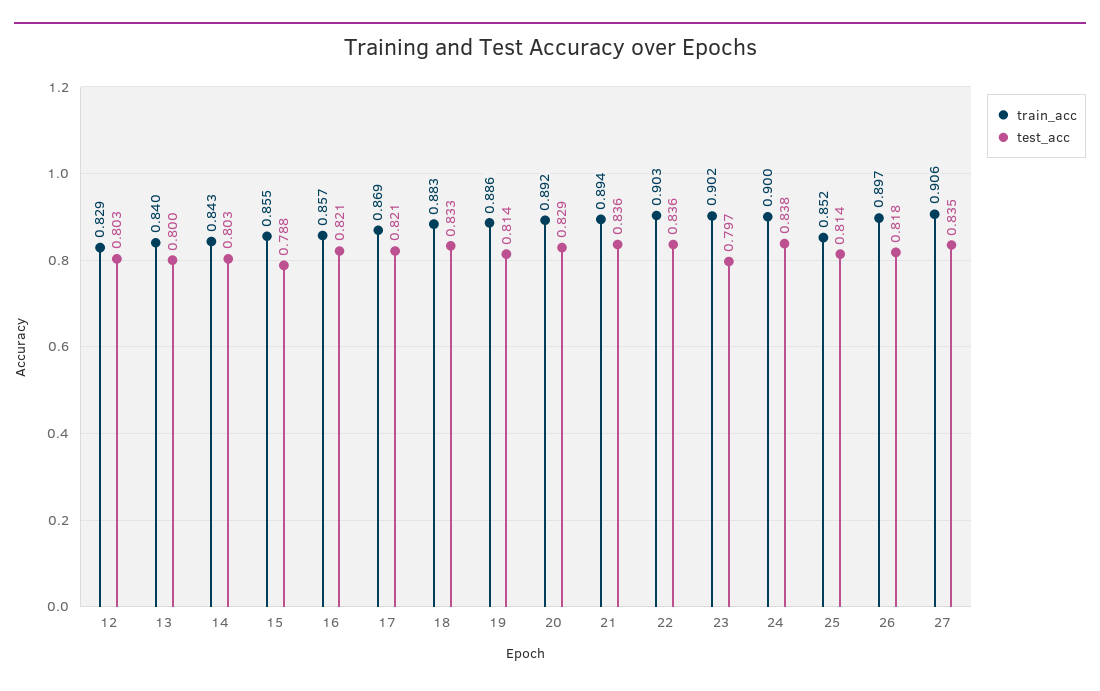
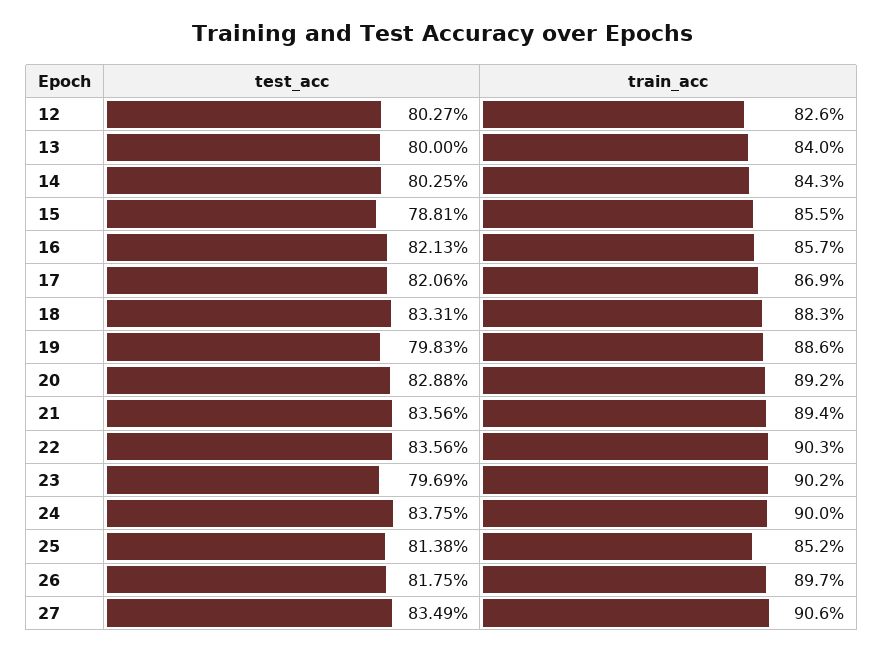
train_acc, 12: 0.829 -> 0.826
test_acc, 19: 0.814 -> 0.7983

